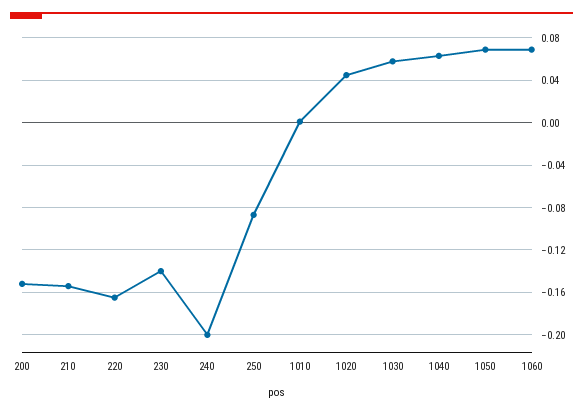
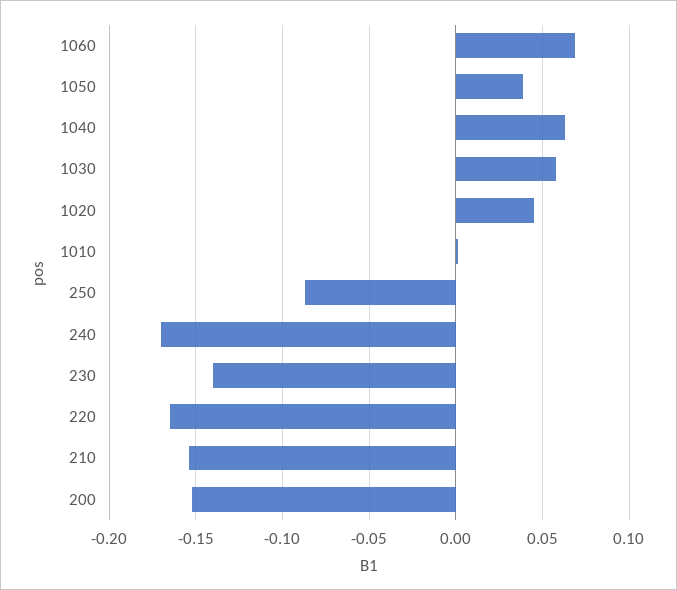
240: -0.2 -> -0.17
1050: 0.07 -> 0.04

